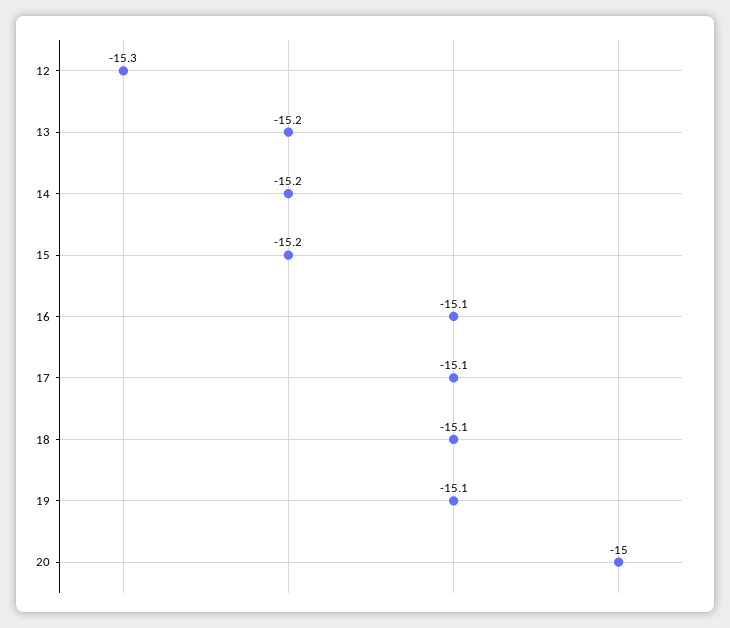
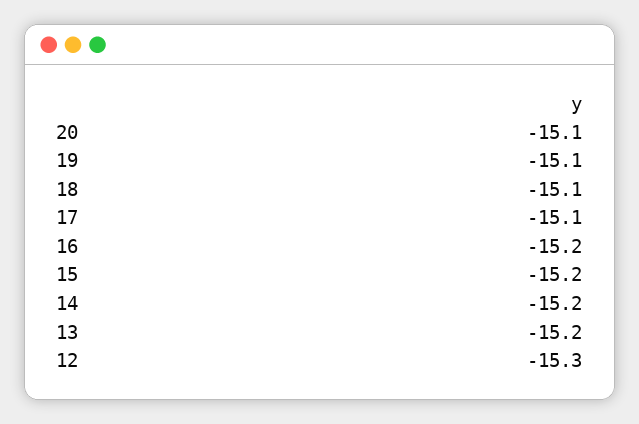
16: -15.1 -> -15.2
20: -15 -> -15.1

